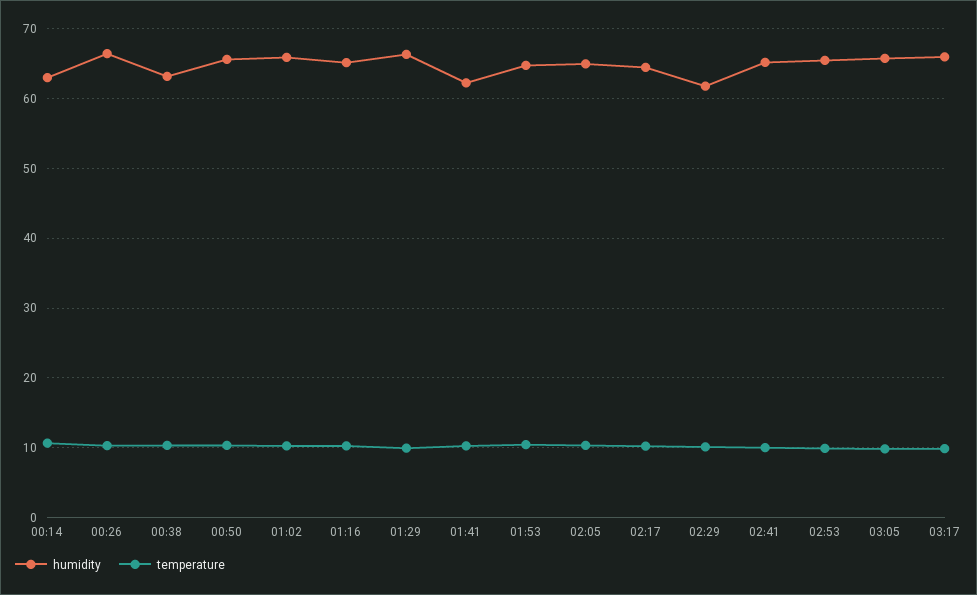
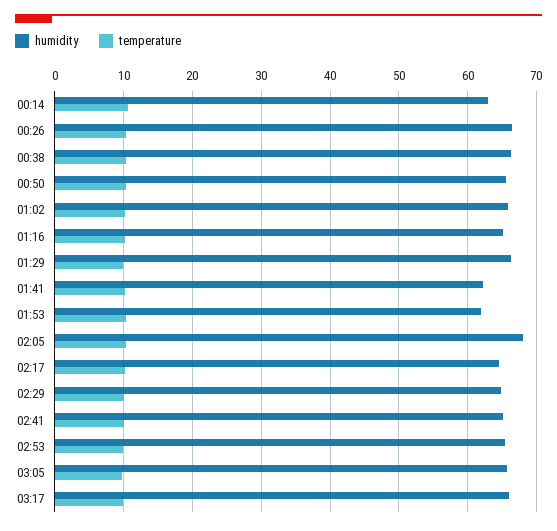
humidity, 00:38: 63 -> 66
humidity, 01:53: 65 -> 62
humidity, 02:05: 65 -> 68
humidity, 02:29: 62 -> 65

